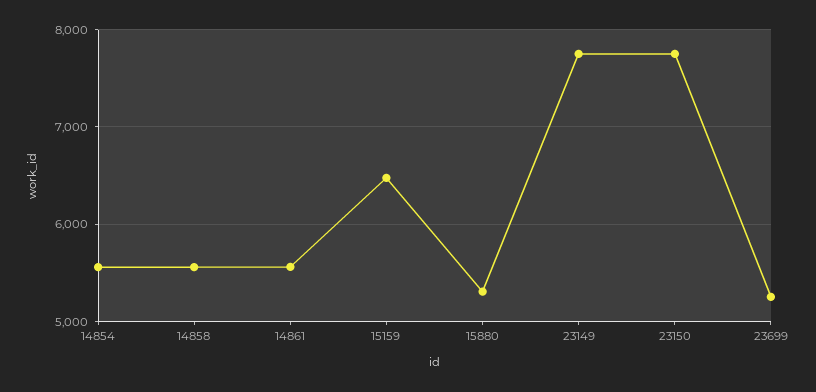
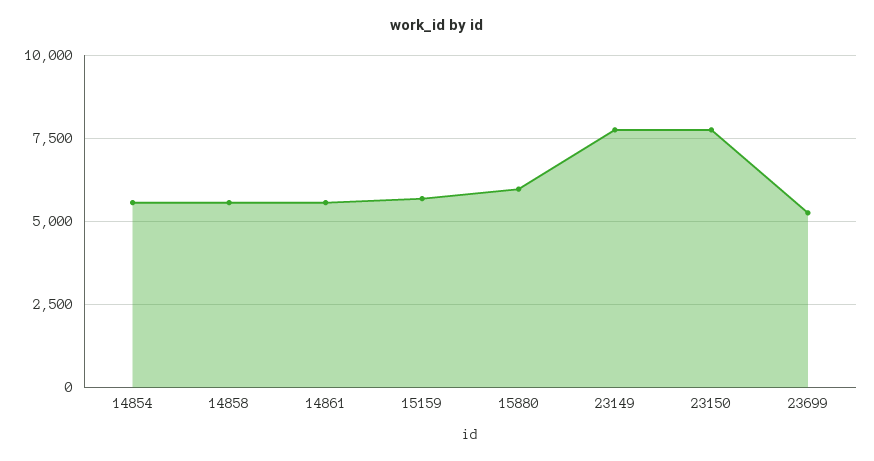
15159: 6500 -> 5750
15880: 5300 -> 6000

